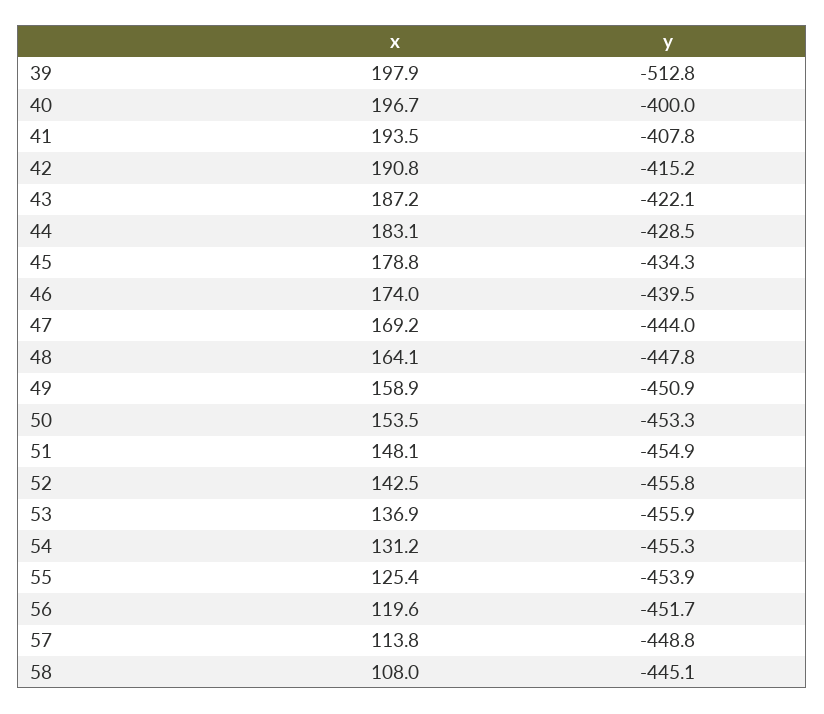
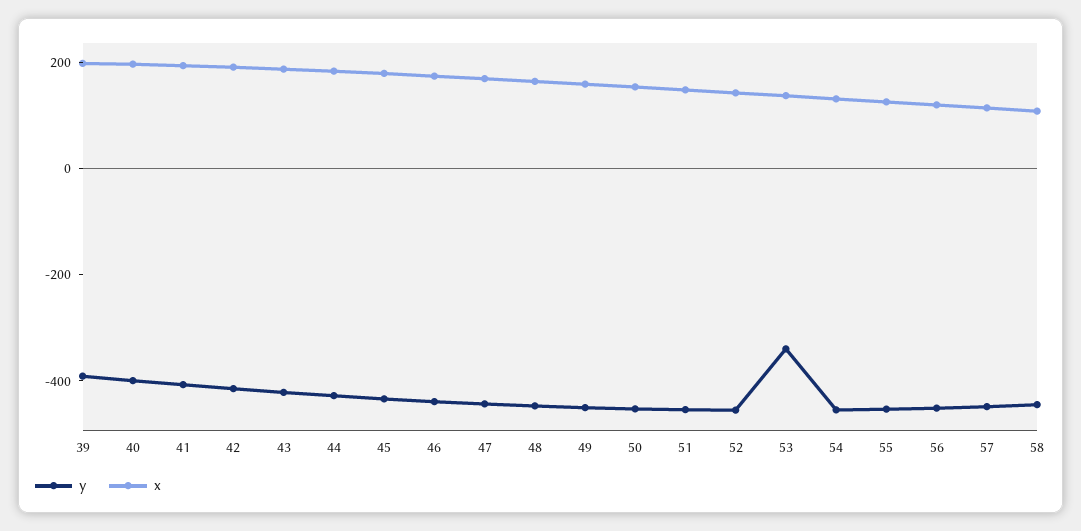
y, 39: -512.8 -> -400
y, 53: -455.9 -> -350

